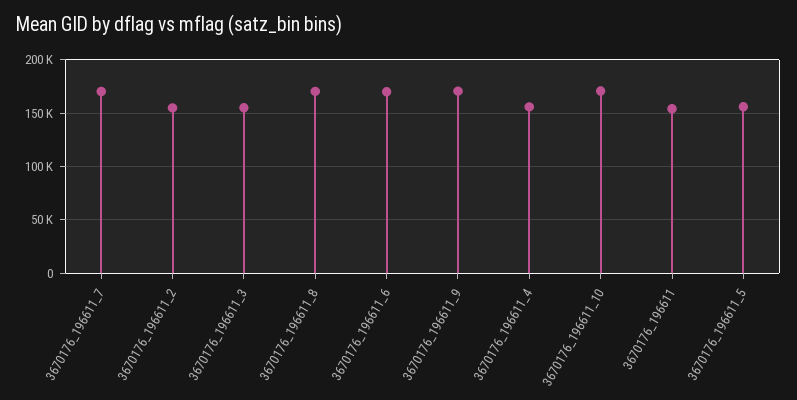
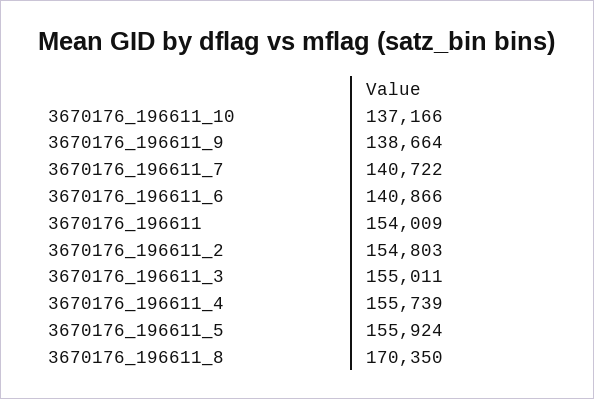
3670176_196611_7: 170000 -> 140722
3670176_196611_6: 170000 -> 140866
3670176_196611_9: 170000 -> 138664
3670176_196611_10: 170000 -> 137166

